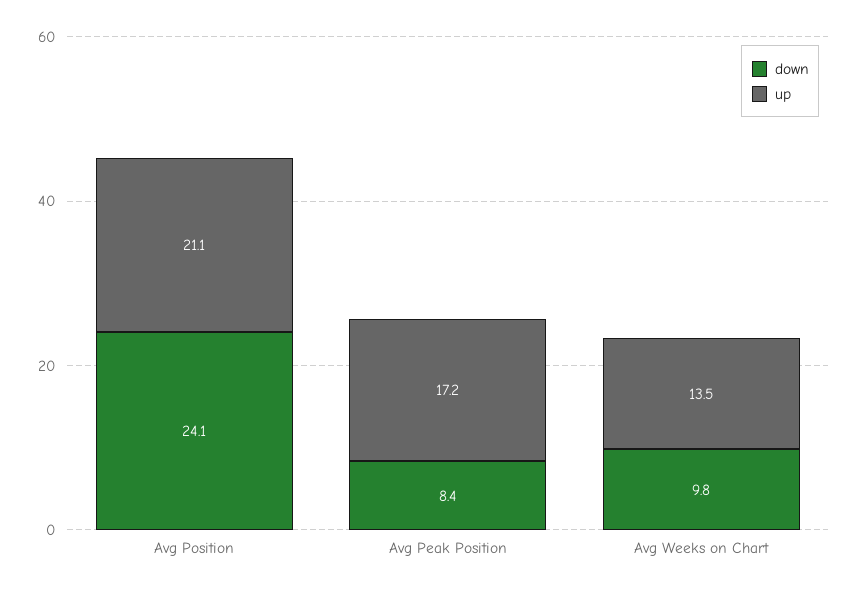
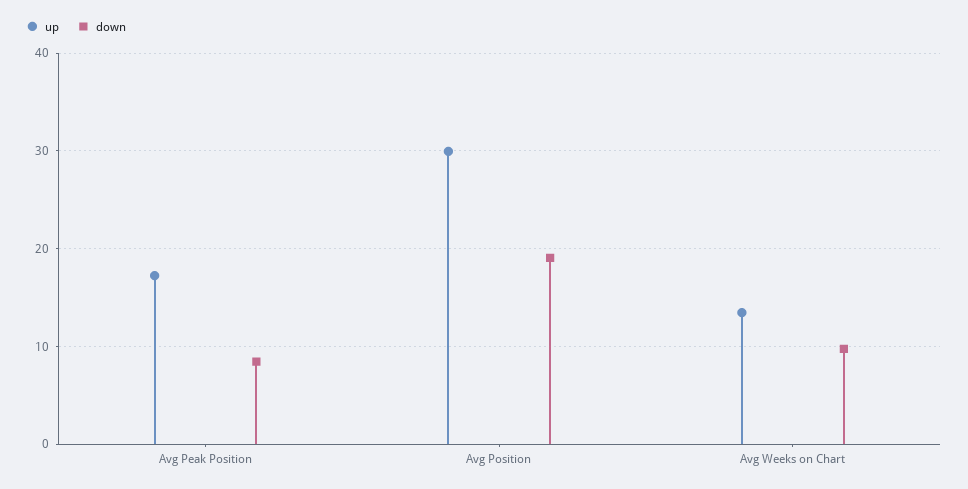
down, Avg Position: 24.1 -> 19
up, Avg Position: 21.1 -> 30

